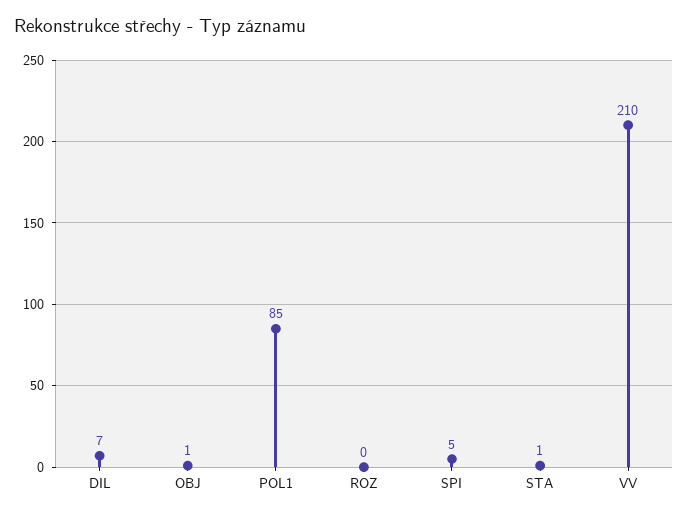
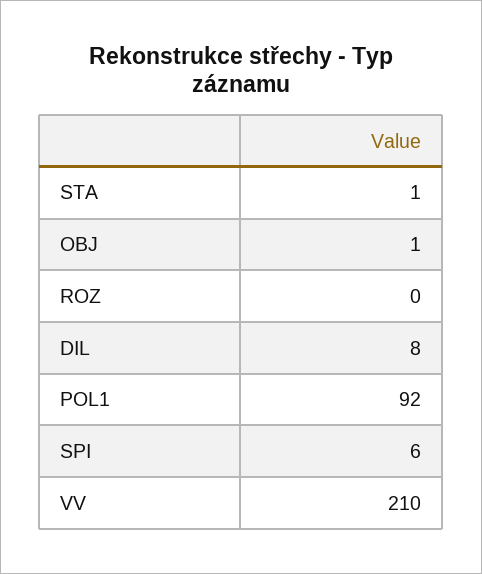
DIL: 7 -> 8
POL1: 85 -> 92
SPI: 5 -> 6

